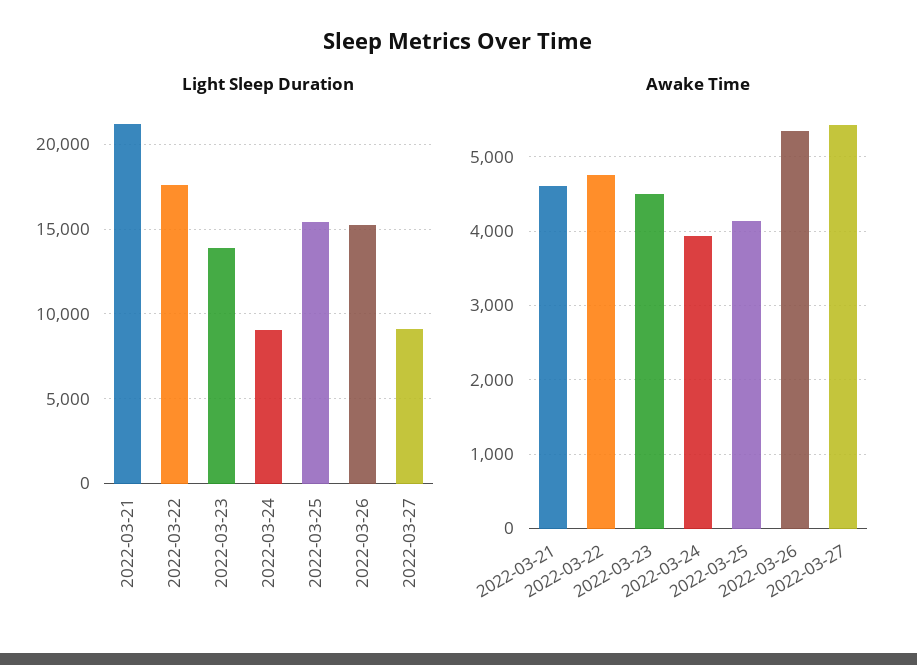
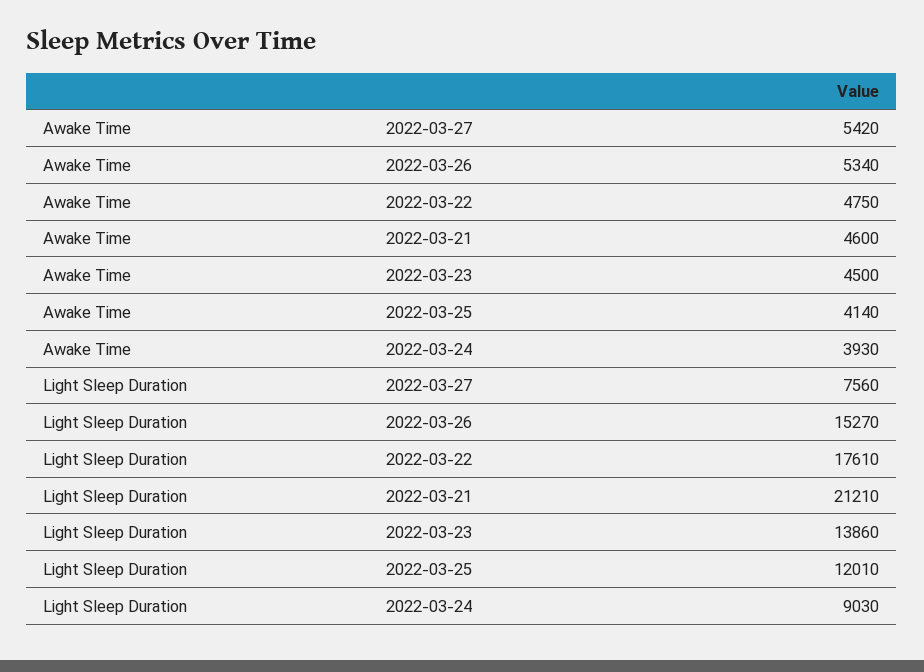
Light Sleep Duration, 2022-03-25: 15500 -> 12010
Light Sleep Duration, 2022-03-27: 9000 -> 7560

